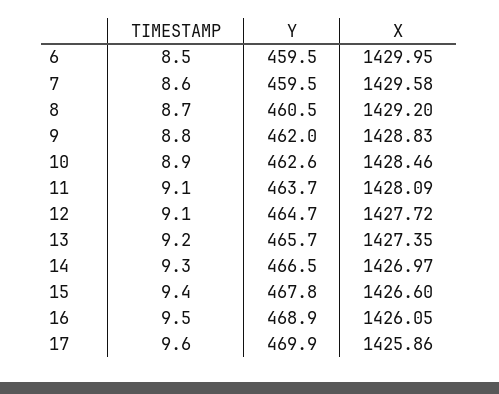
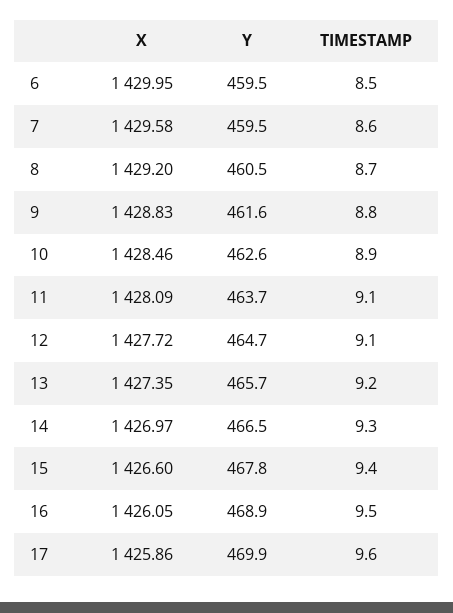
Y, 9: 462 -> 461.6

